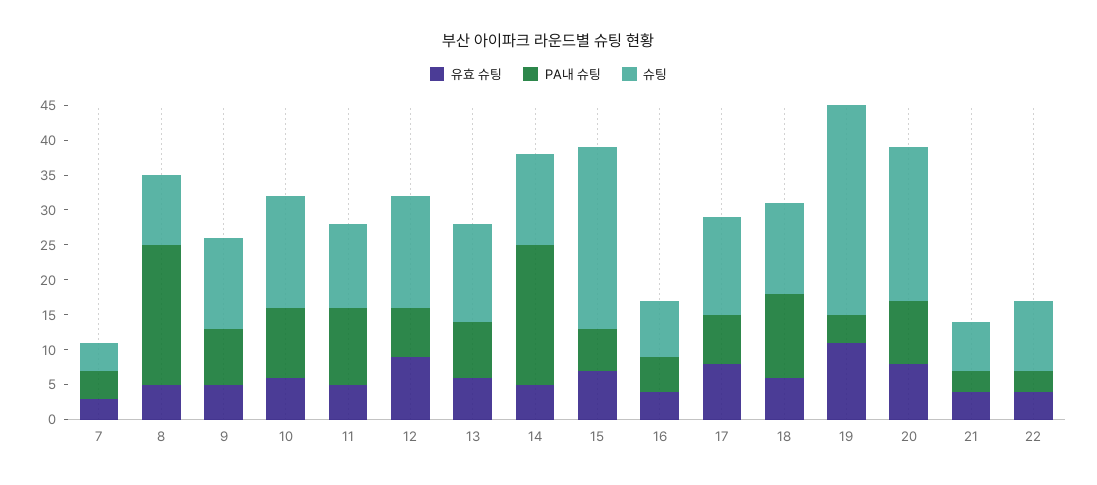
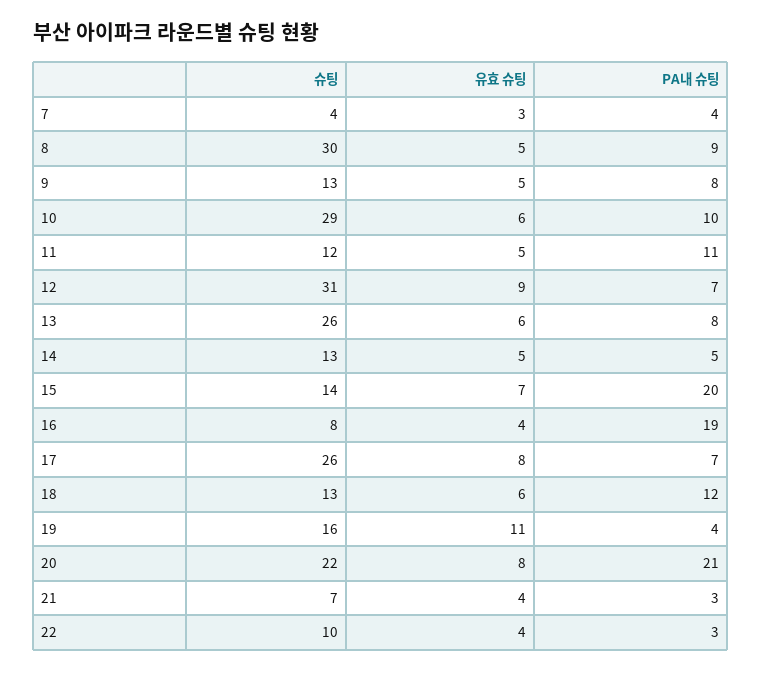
PA내 슈팅, 8: 20 -> 9
슈팅, 8: 10 -> 30
슈팅, 10: 15 -> 29
슈팅, 12: 15 -> 31
슈팅, 13: 15 -> 26
PA내 슈팅, 14: 20 -> 5
PA내 슈팅, 15: 5 -> 20
슈팅, 15: 25 -> 14
PA내 슈팅, 16: 5 -> 19
슈팅, 17: 15 -> 26
슈팅, 19: 30 -> 16
PA내 슈팅, 20: 10 -> 21

